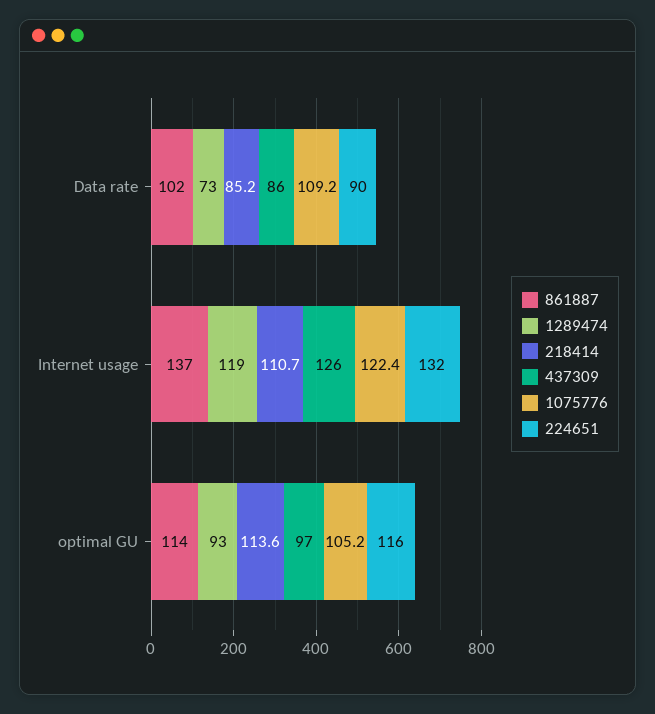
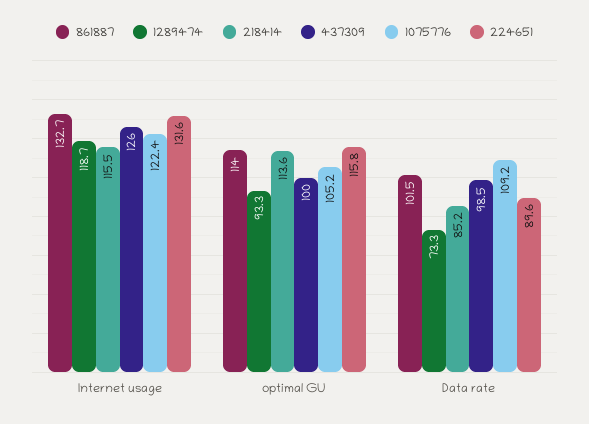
437309, Data rate: 86 -> 98.5
861887, Internet usage: 137 -> 132.7
218414, Internet usage: 110.7 -> 115.5
437309, optimal GU: 97 -> 100

